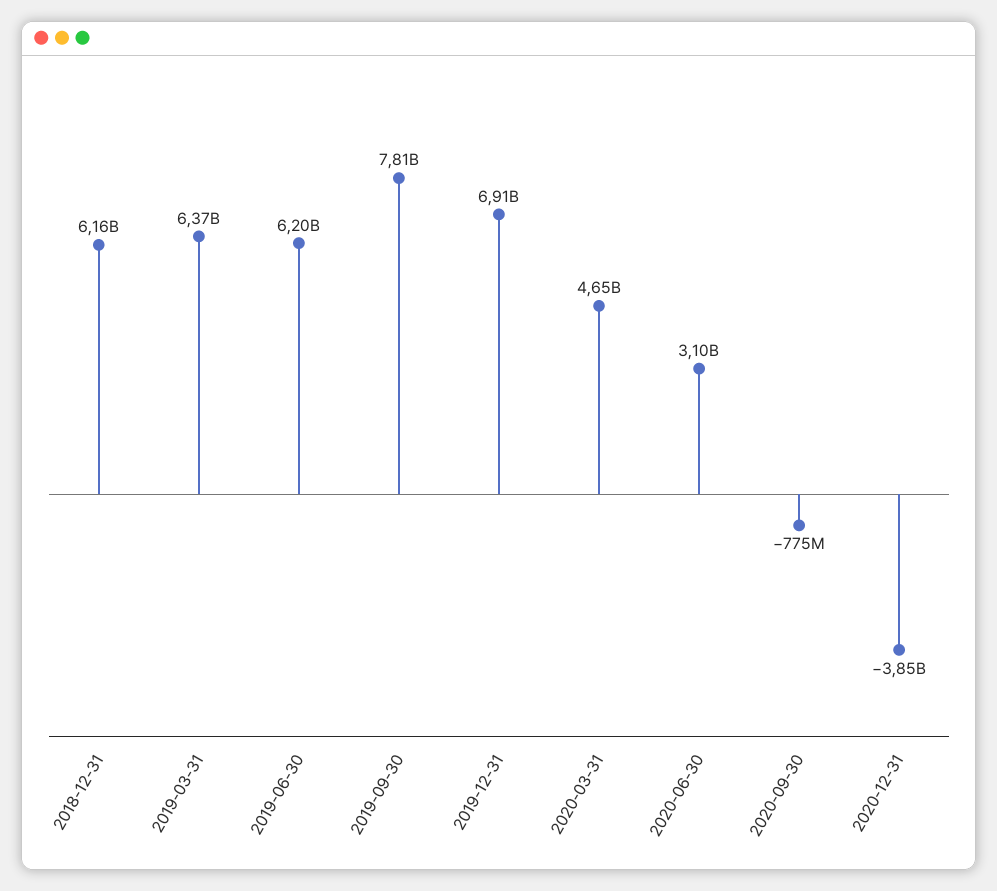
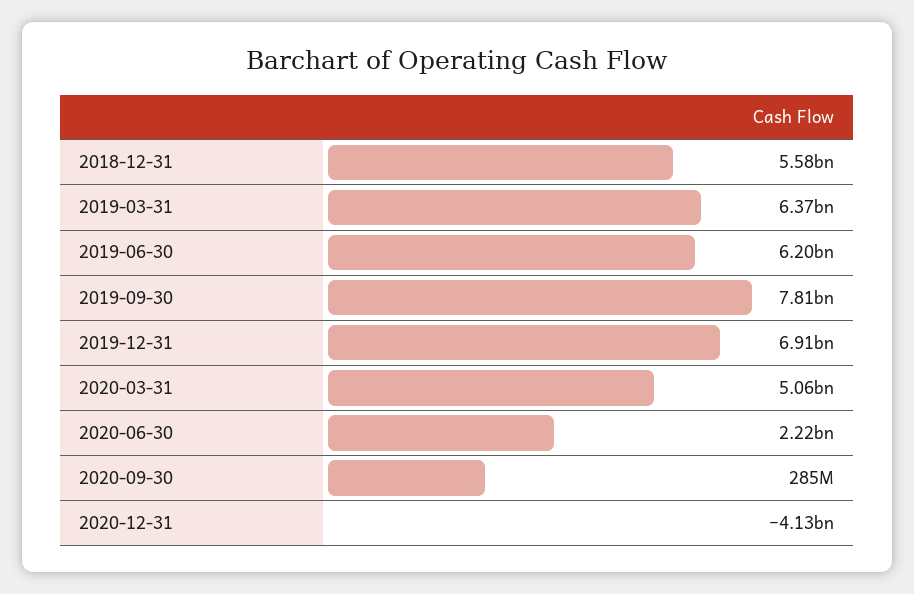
2018-12-31: 6160000000 -> 5580000000
2020-03-31: 4650000000 -> 5060000000
2020-06-30: 3100000000 -> 2220000000
2020-09-30: -775000000 -> 285000000
2020-12-31: -3850000000 -> -4130000000

